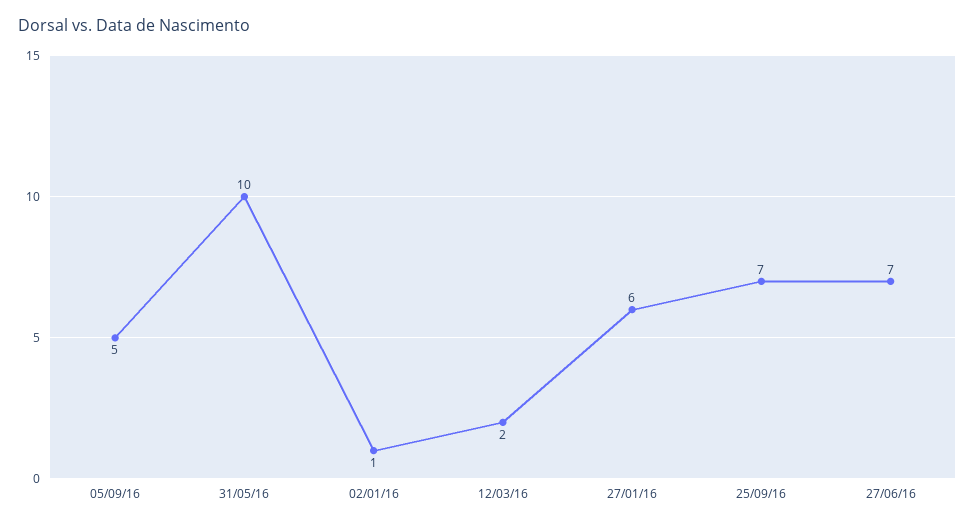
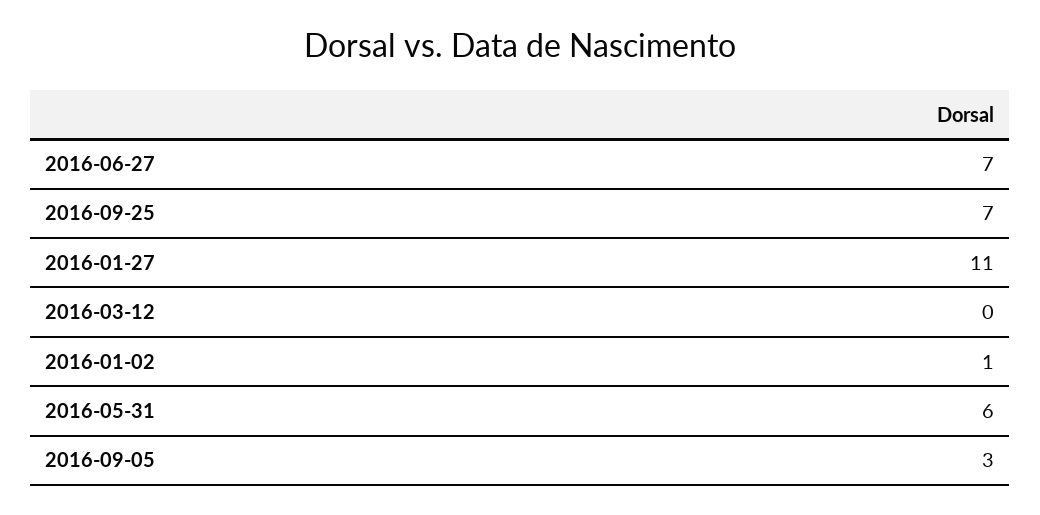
05/09/16: 5 -> 3
31/05/16: 10 -> 6
12/03/16: 2 -> 0
27/01/16: 6 -> 11

